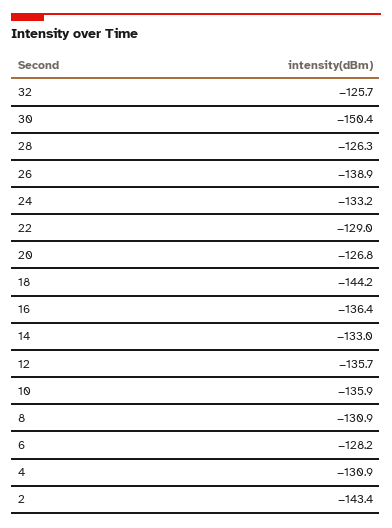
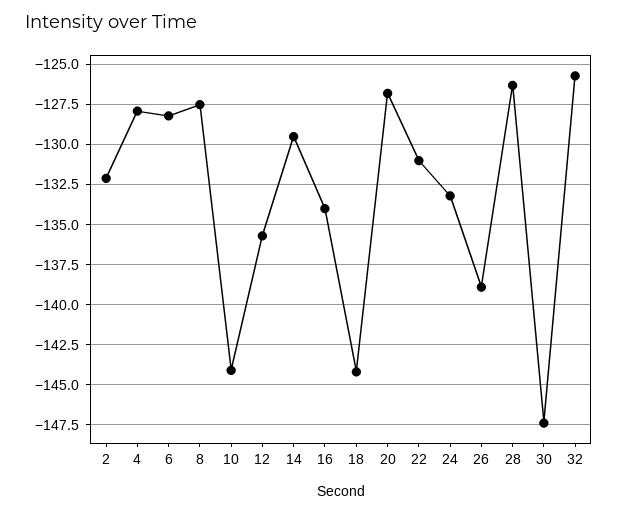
30: -150.4 -> -147.5
22: -129 -> -131
16: -136.4 -> -134
14: -133 -> -129.5
10: -135.9 -> -144
8: -130.9 -> -127.5
4: -130.9 -> -128
2: -143.4 -> -132

